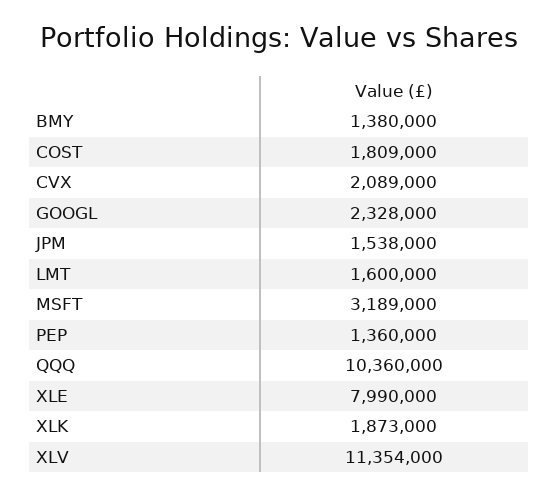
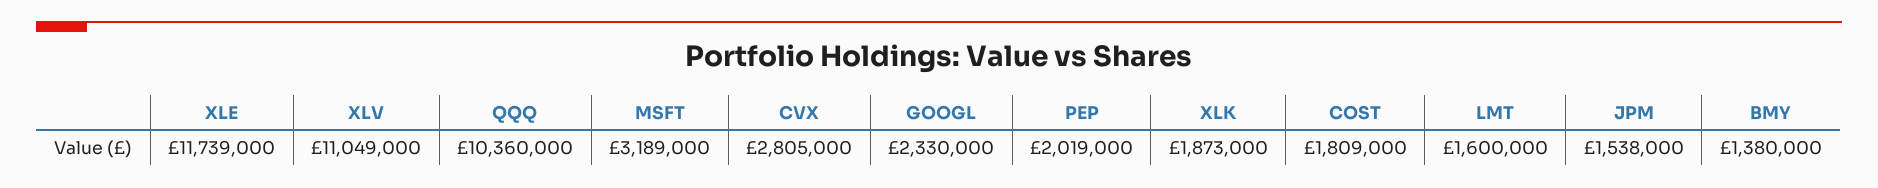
CVX: 2089000 -> 2805000
GOOGL: 2328000 -> 2330000
PEP: 1360000 -> 2019000
XLE: 7990000 -> 11739000
XLV: 11354000 -> 11049000

